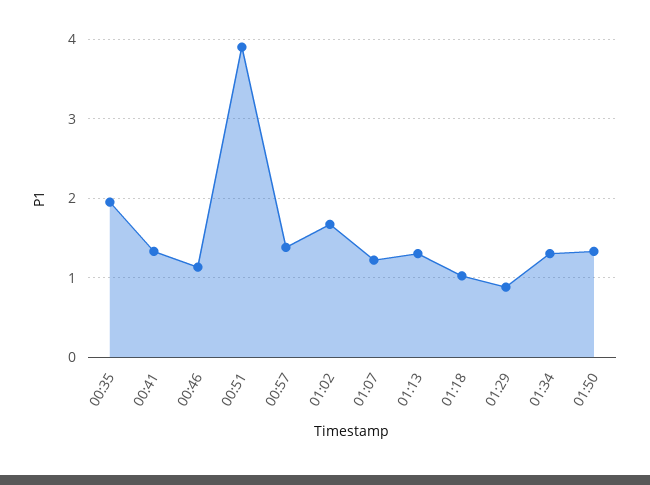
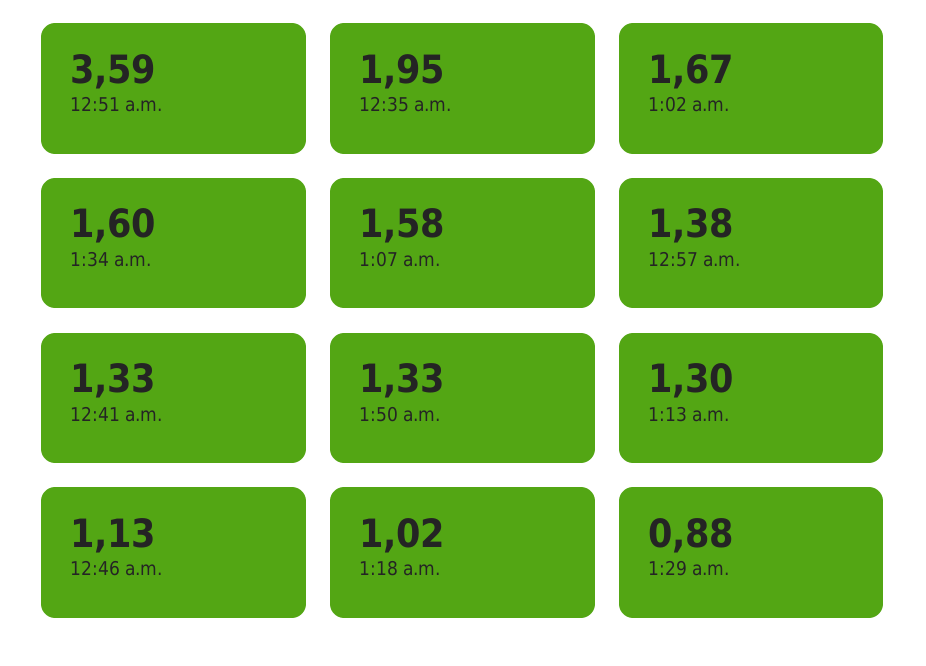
00:51: 3.9 -> 3.59
01:07: 1.2 -> 1.58
01:34: 1.3 -> 1.6

